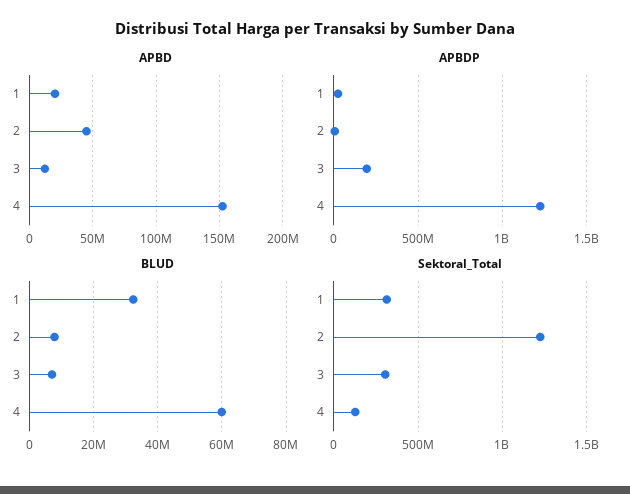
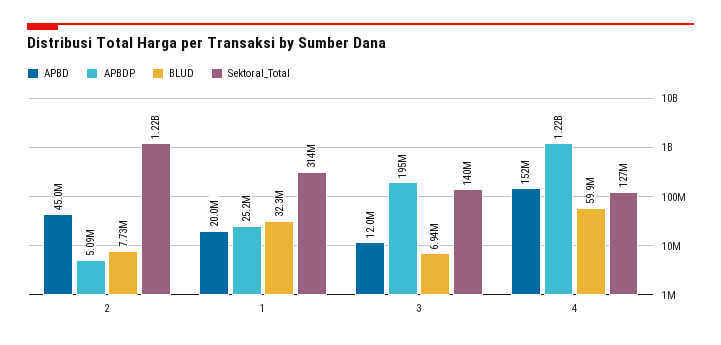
Sektoral_Total, 3: 300000000 -> 140000000

